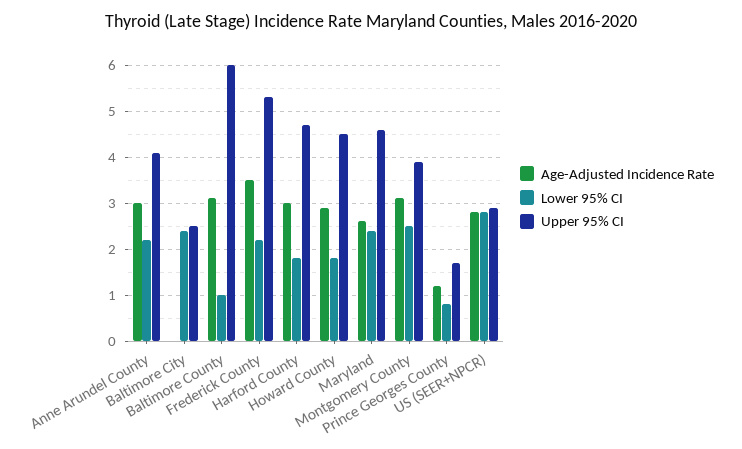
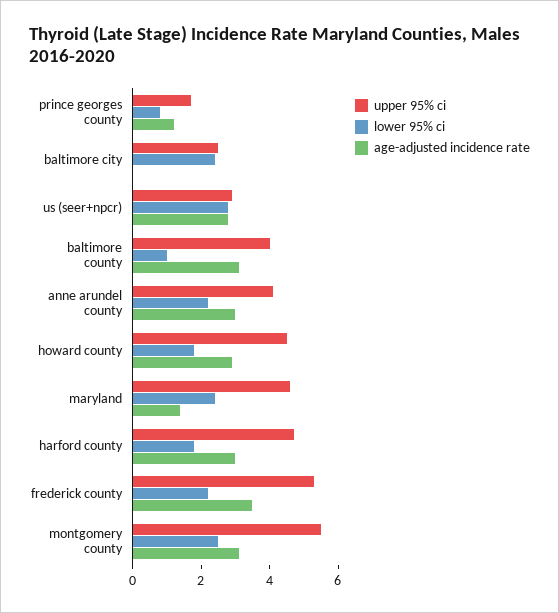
Upper 95% CI, Baltimore County: 6 -> 4
Age-Adjusted Incidence Rate, Maryland: 2.5 -> 1.5
Upper 95% CI, Montgomery County: 4 -> 5.5

